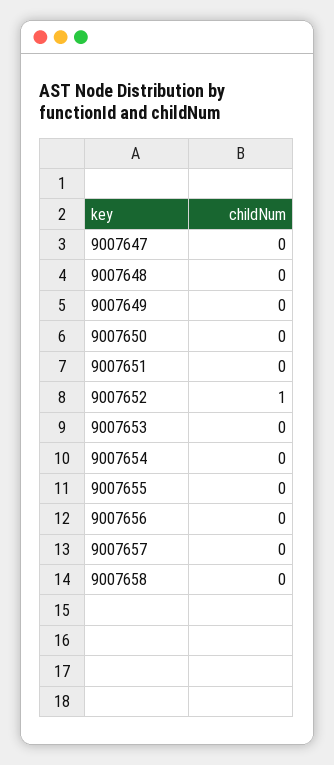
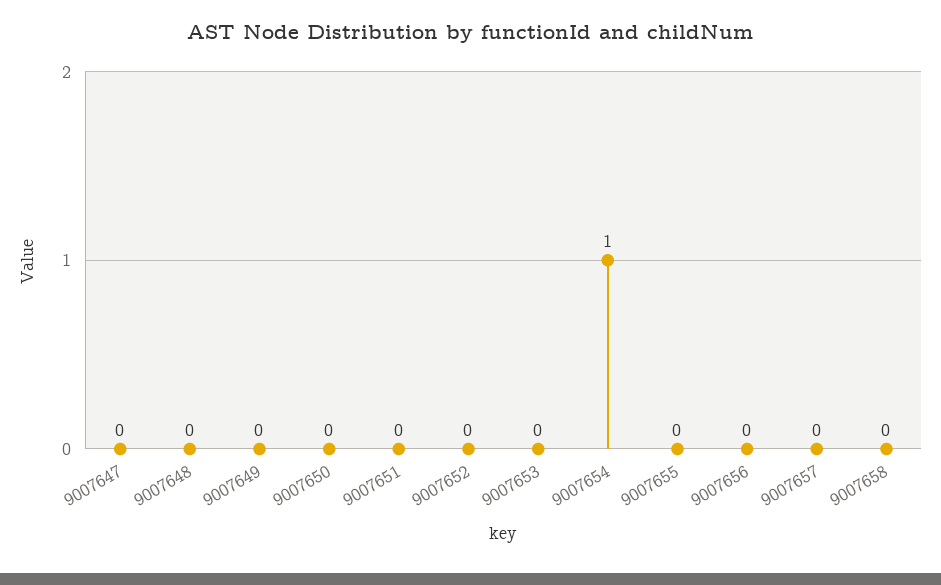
9007652: 1 -> 0
9007654: 0 -> 1

